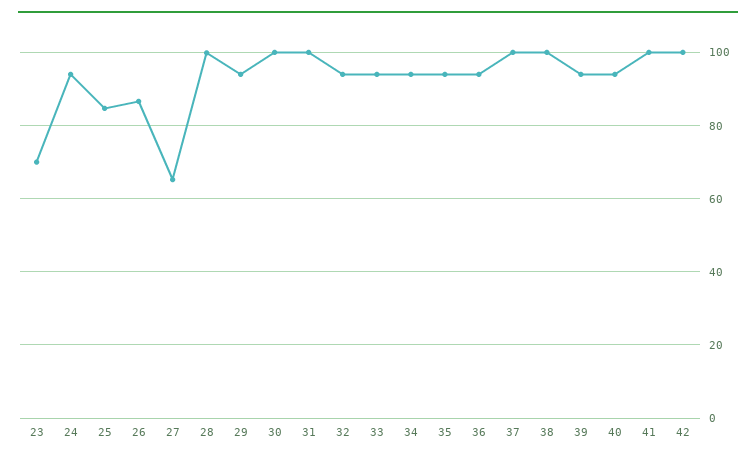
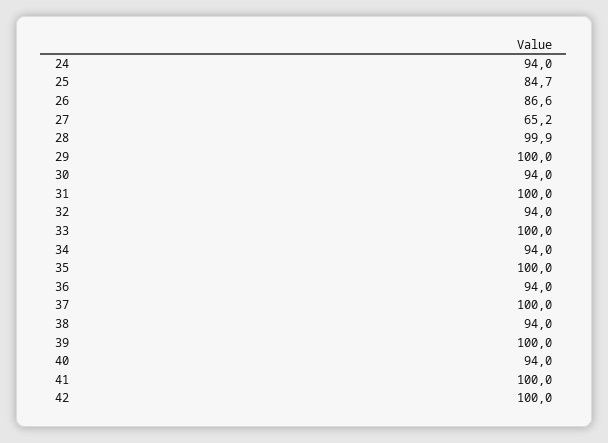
23: 70 -> none
29: 94 -> 100
30: 100 -> 94
33: 94 -> 100
35: 94 -> 100
38: 100 -> 94
39: 94 -> 100

